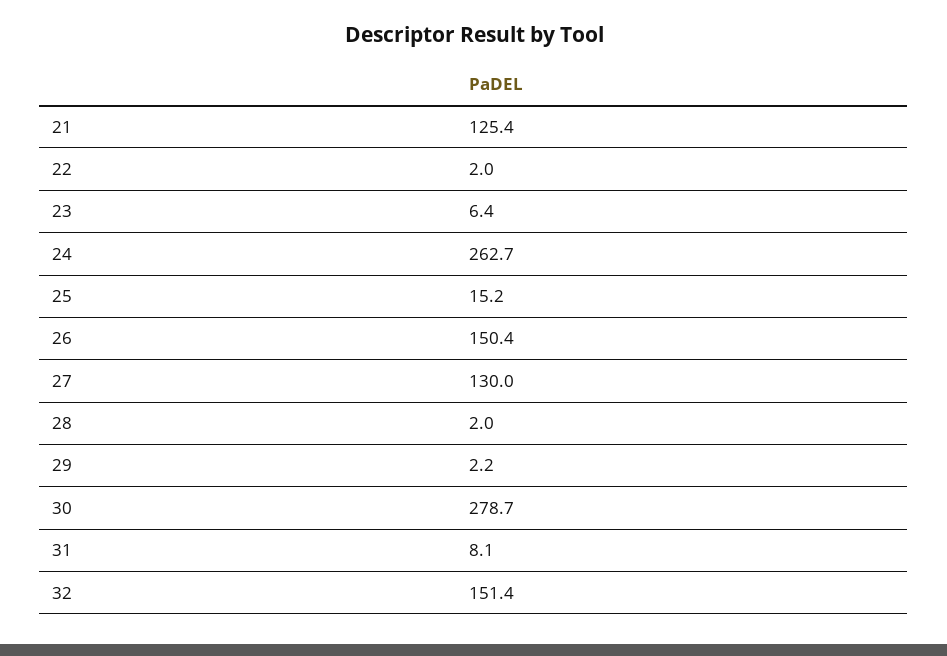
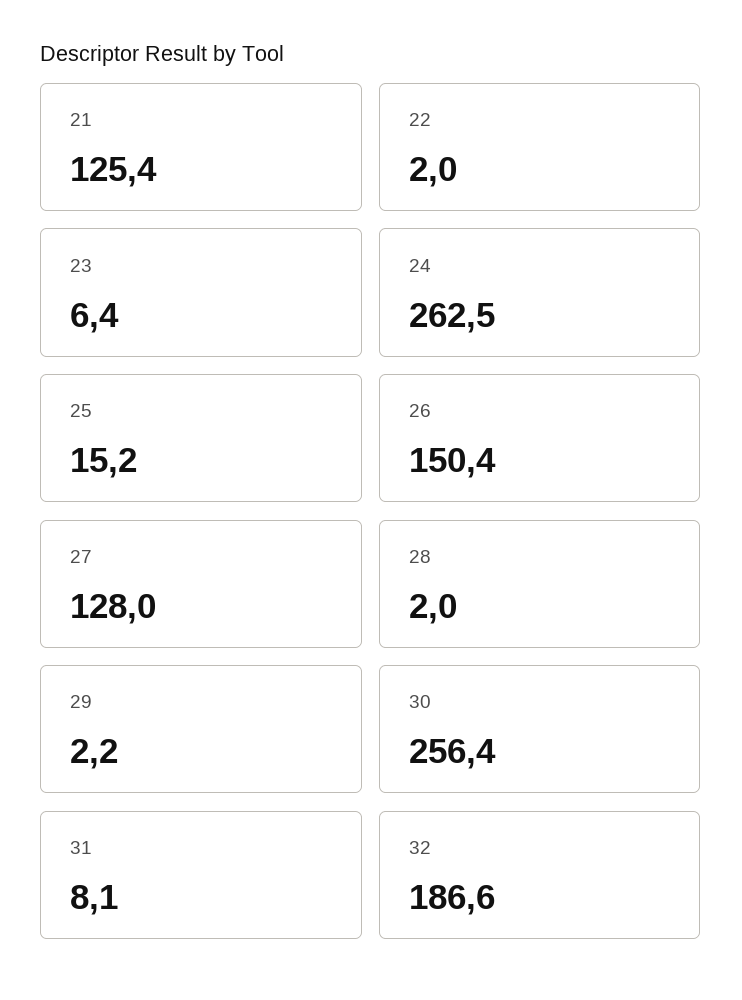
24: 262.7 -> 262.5
27: 130 -> 128
30: 278.7 -> 256.4
32: 151.4 -> 186.6

